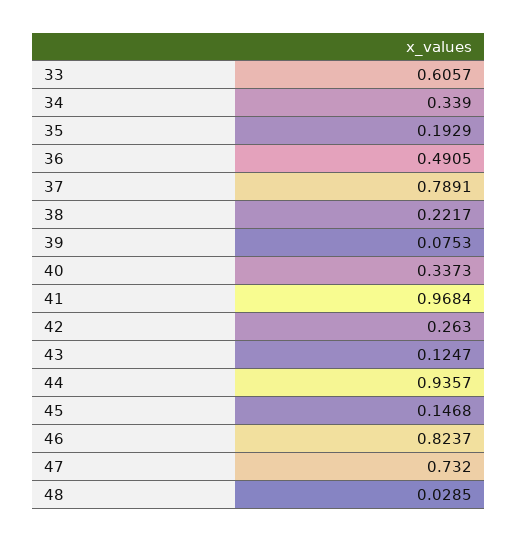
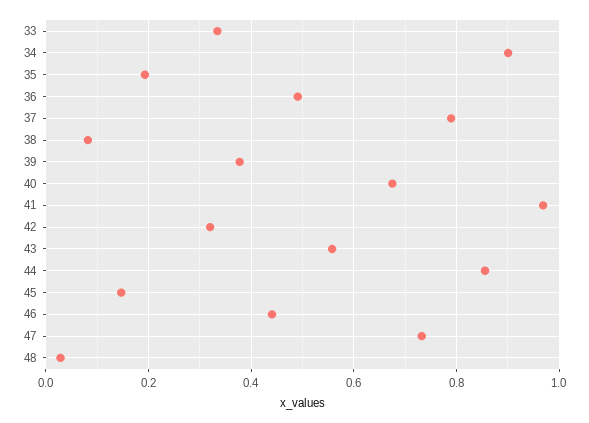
33: 0.6057 -> 0.34
34: 0.339 -> 0.9
38: 0.2217 -> 0.08
39: 0.0753 -> 0.38
40: 0.3373 -> 0.68
42: 0.263 -> 0.32
43: 0.1247 -> 0.56
44: 0.9357 -> 0.86
46: 0.8237 -> 0.44

